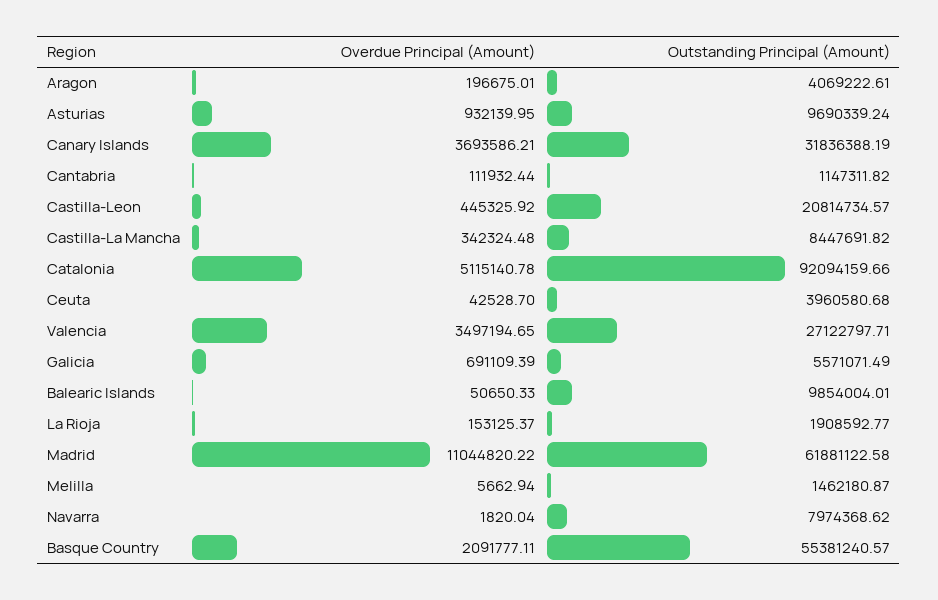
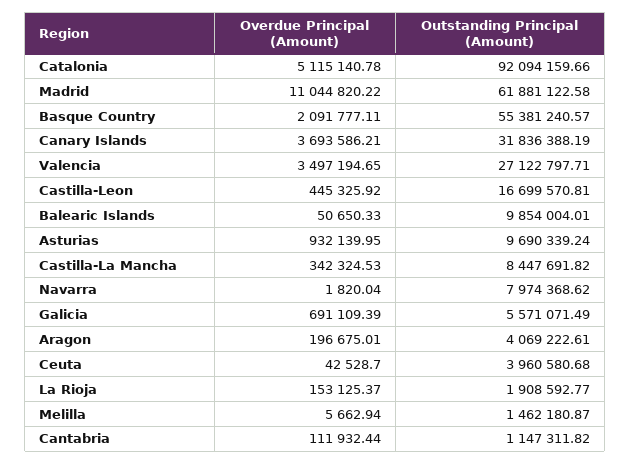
Outstanding Principal (Amount), Castilla-Leon: 20814734.57 -> 16699570.81
Overdue Principal (Amount), Castilla-La Mancha: 342324.48 -> 342324.53

